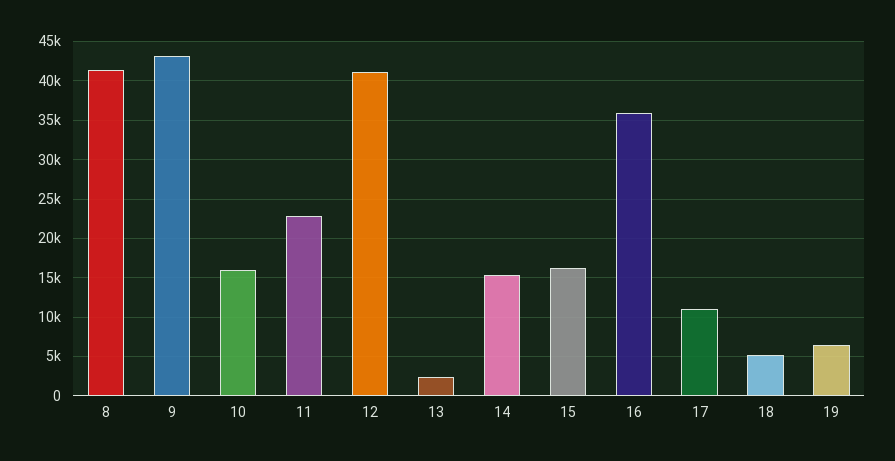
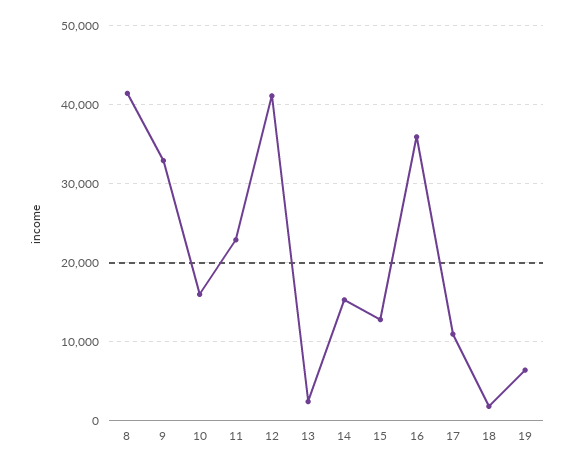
9: 43000 -> 33000
15: 16000 -> 13000
18: 5000 -> 2000

